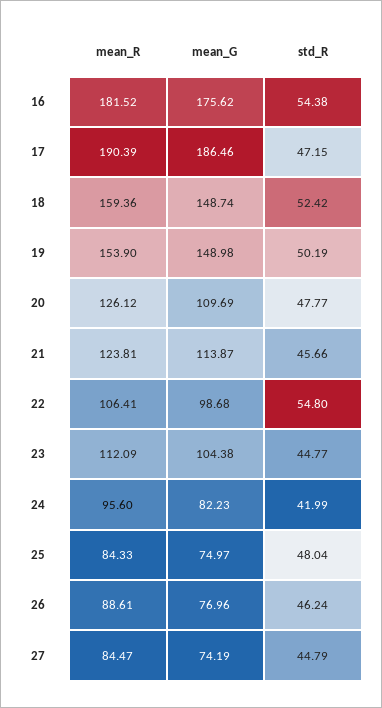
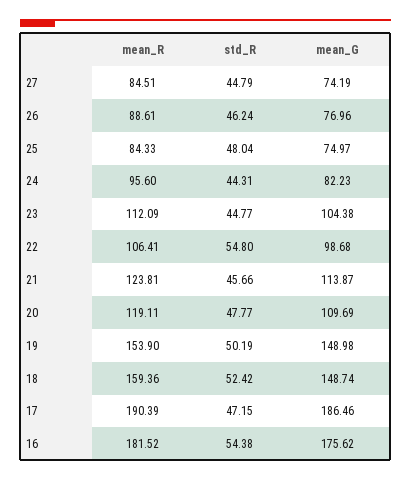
mean_R, 20: 126.12 -> 119.11
std_R, 24: 41.99 -> 44.31
mean_R, 27: 84.47 -> 84.51

